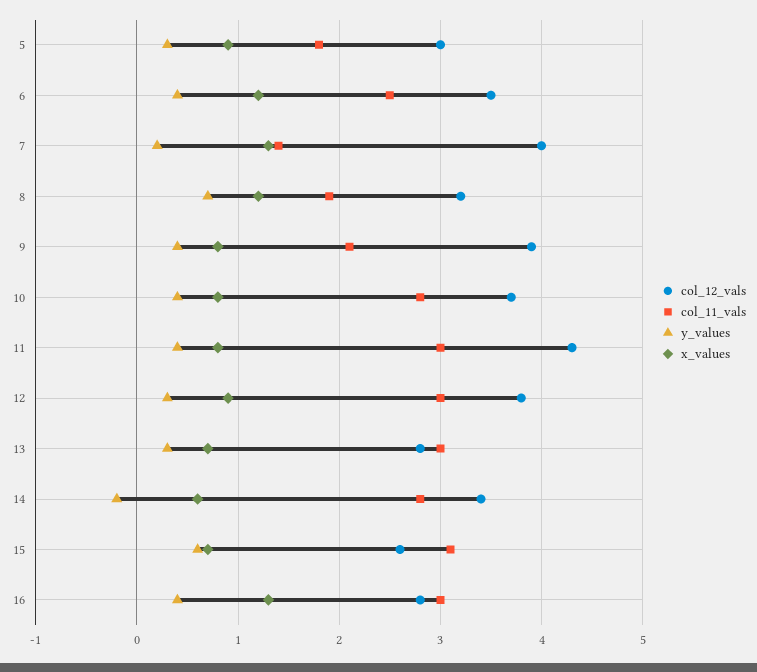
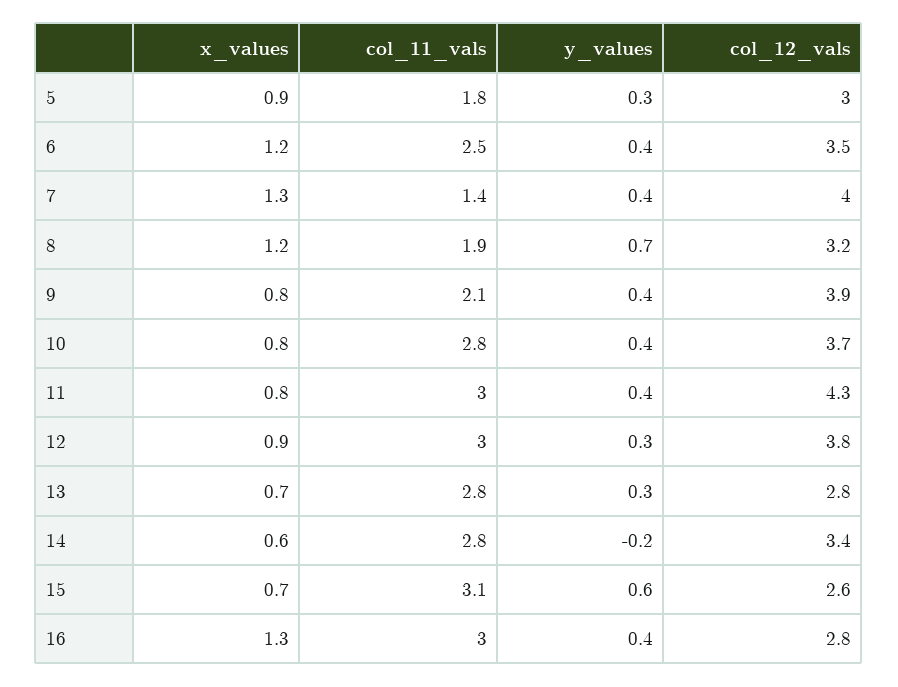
y_values, 7: 0.2 -> 0.4
col_11_vals, 13: 3 -> 2.8

